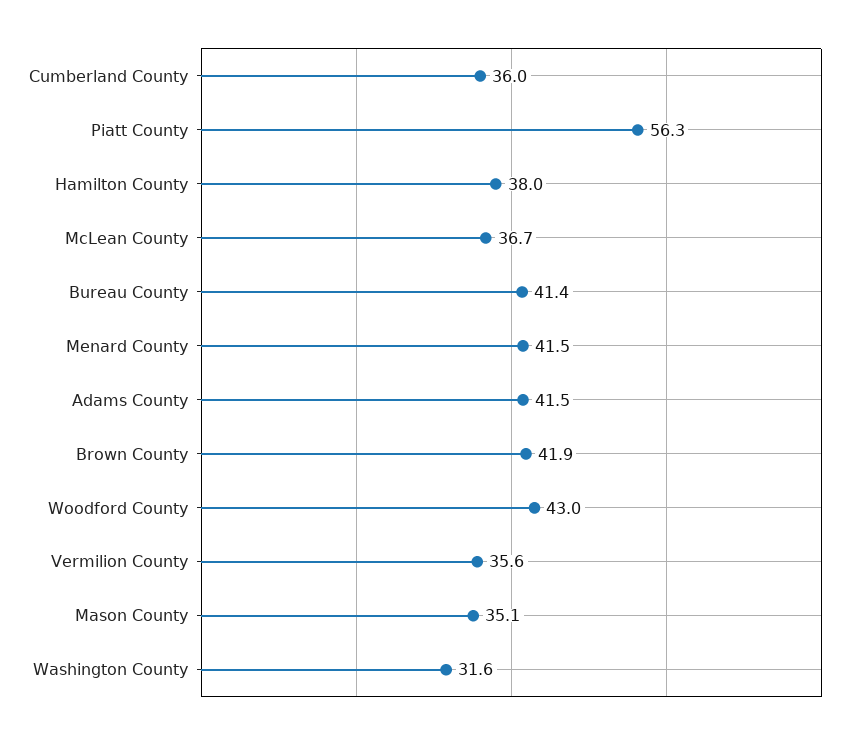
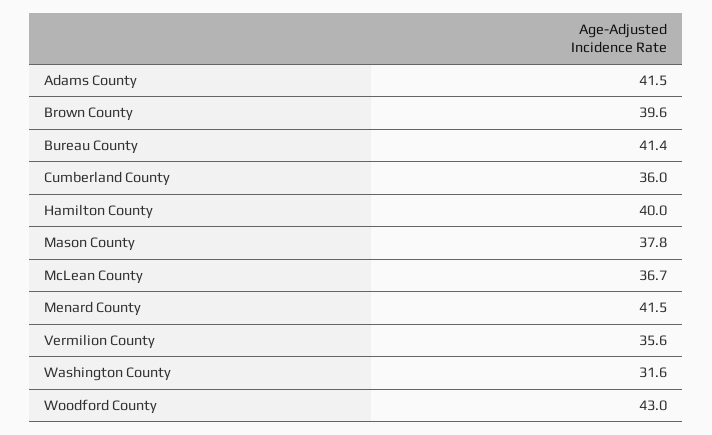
Piatt County: 56.3 -> none
Hamilton County: 38 -> 40
Brown County: 41.9 -> 39.6
Mason County: 35.1 -> 37.8

